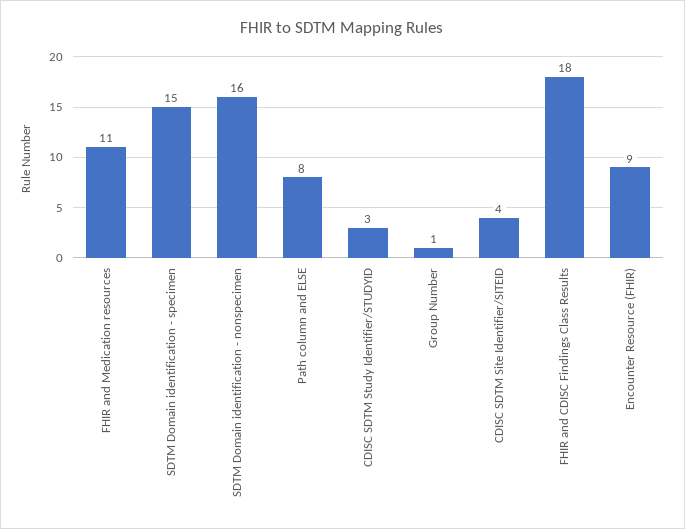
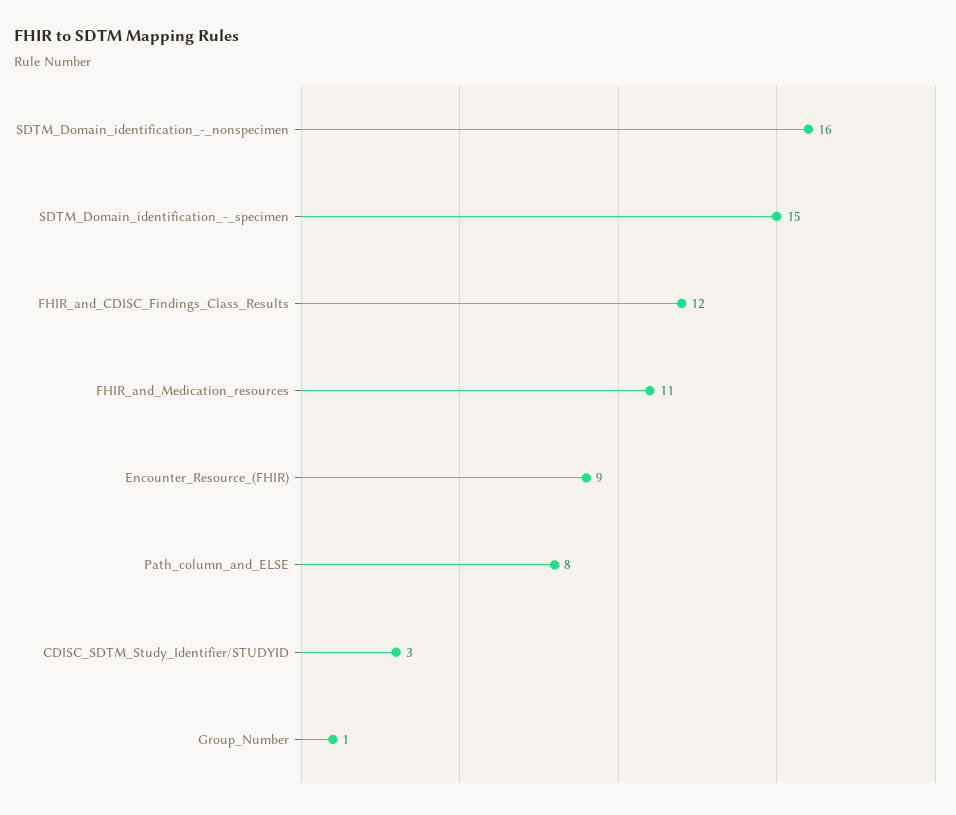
CDISC SDTM Site Identifier/SITEID: 4 -> none
FHIR and CDISC Findings Class Results: 18 -> 12

